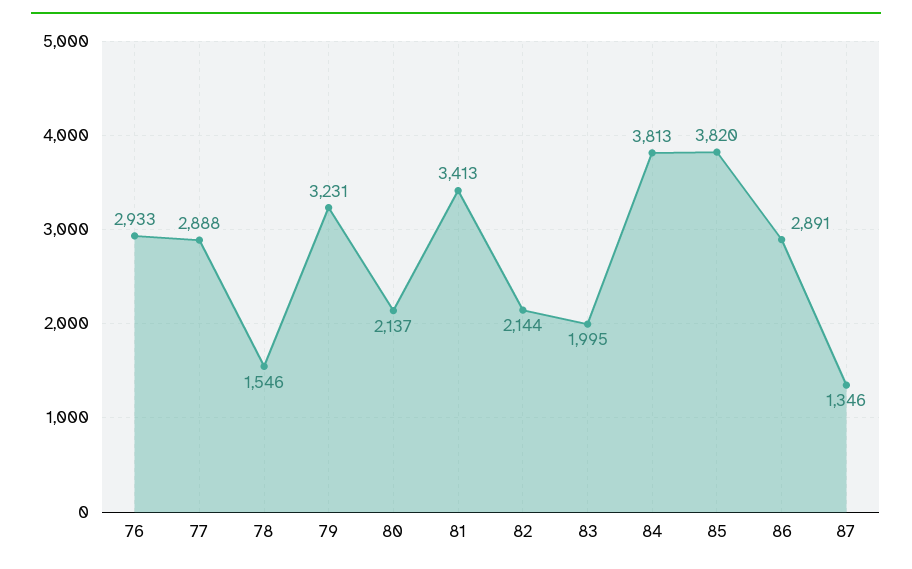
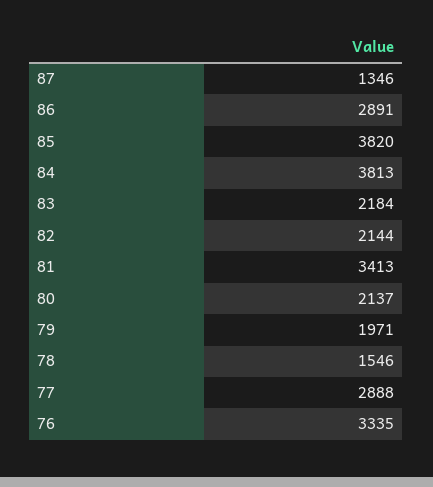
76: 2933 -> 3335
79: 3231 -> 1971
83: 1995 -> 2184

